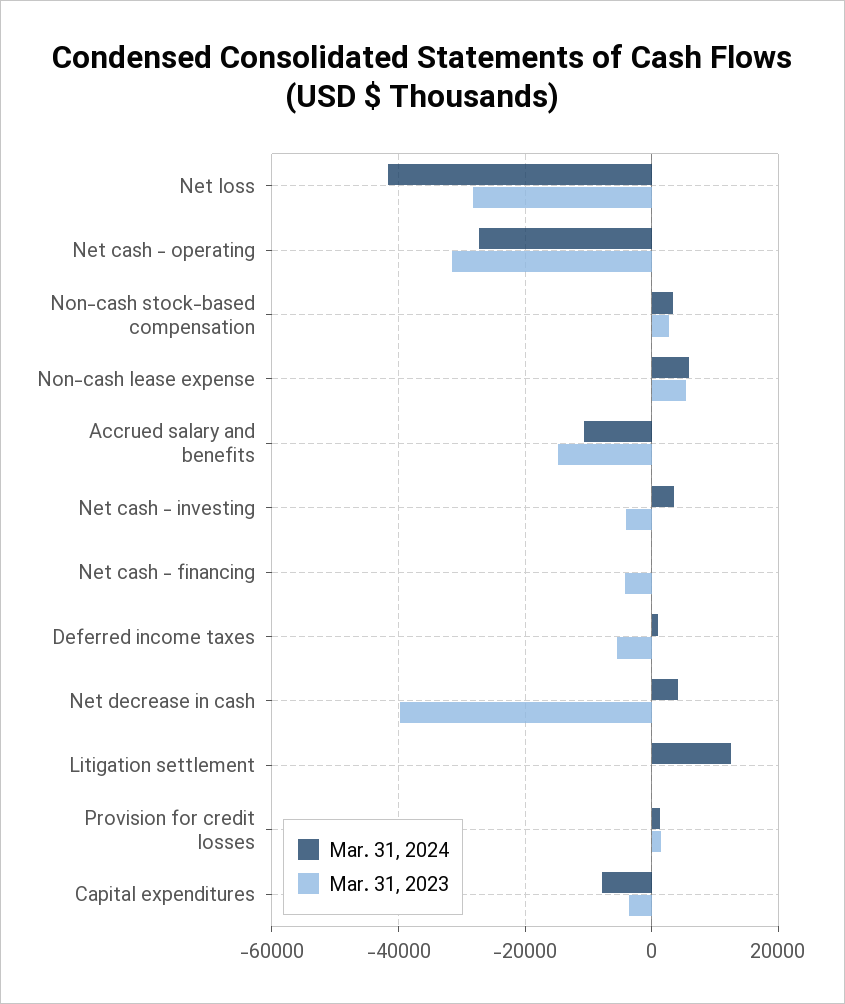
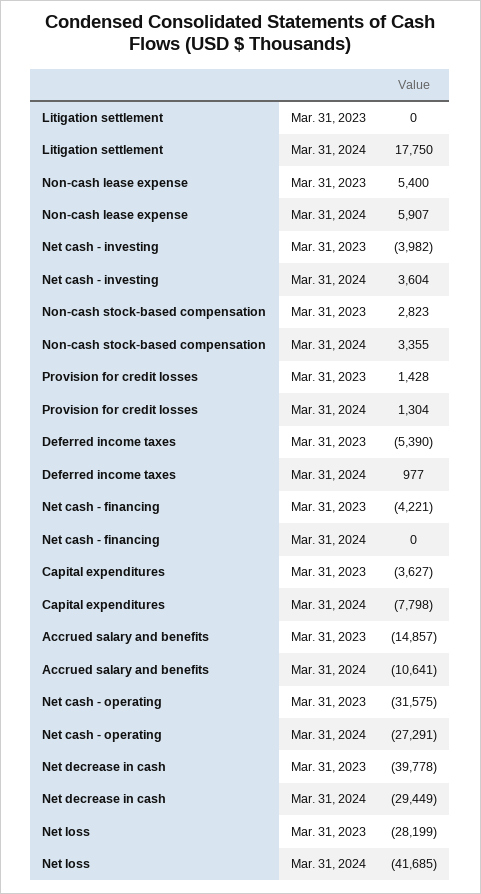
Mar. 31, 2024, Net decrease in cash: 4000 -> -29449
Mar. 31, 2024, Litigation settlement: 12000 -> 17750

